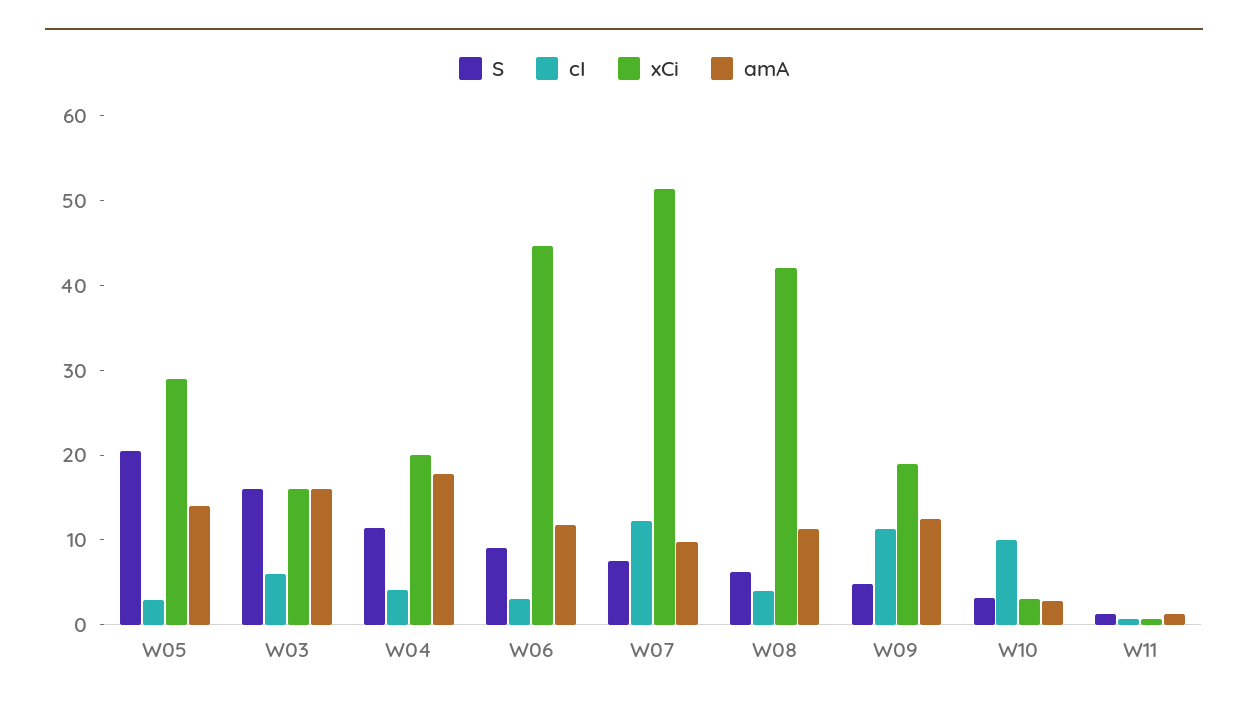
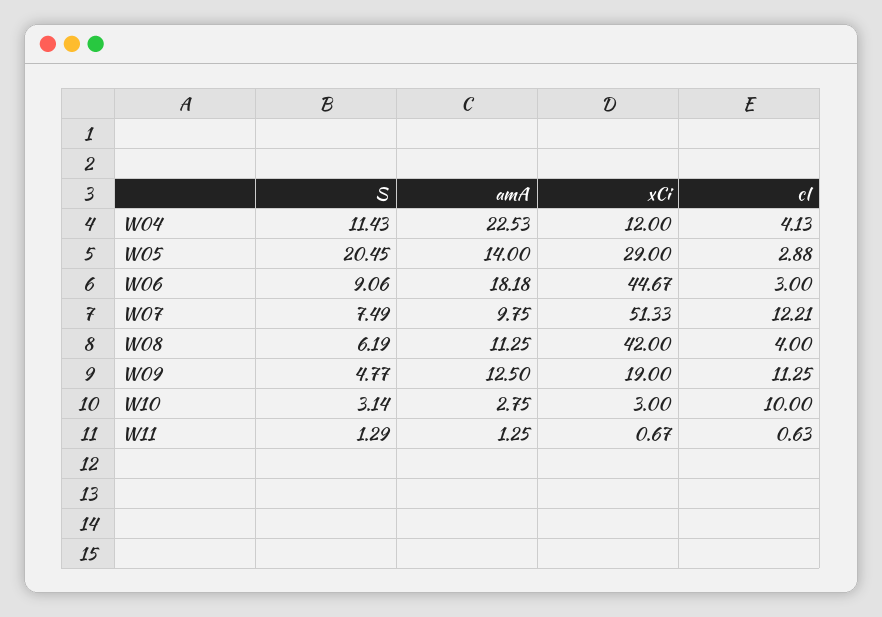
S, W03: 16 -> none
cI, W03: 6 -> none
xCi, W03: 16 -> none
amA, W03: 16 -> none
xCi, W04: 20 -> 12
amA, W04: 18 -> 22.53
amA, W06: 12 -> 18.18

